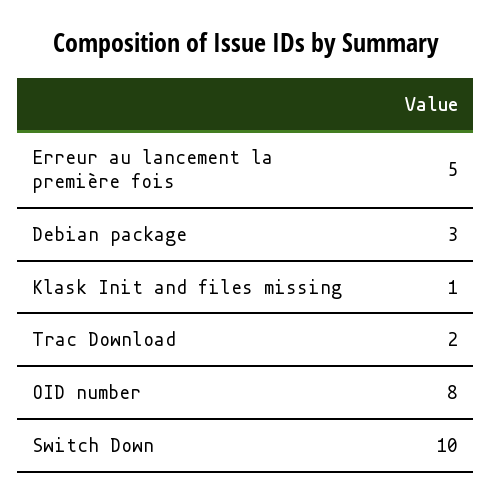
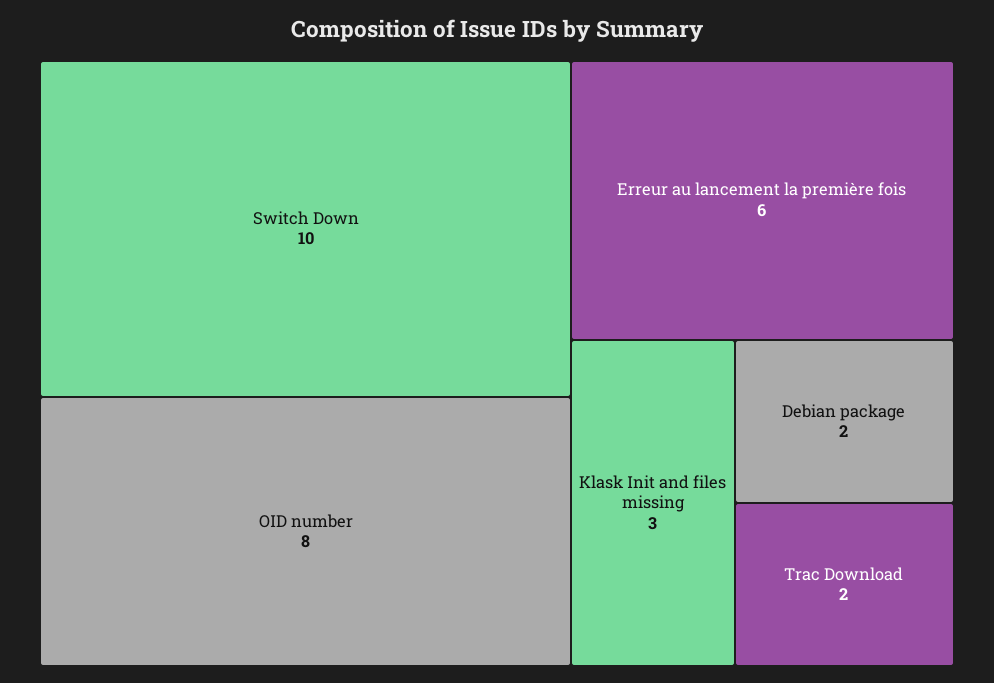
Erreur au lancement la première fois: 5 -> 6
Debian package: 3 -> 2
Klask Init and files missing: 1 -> 3

